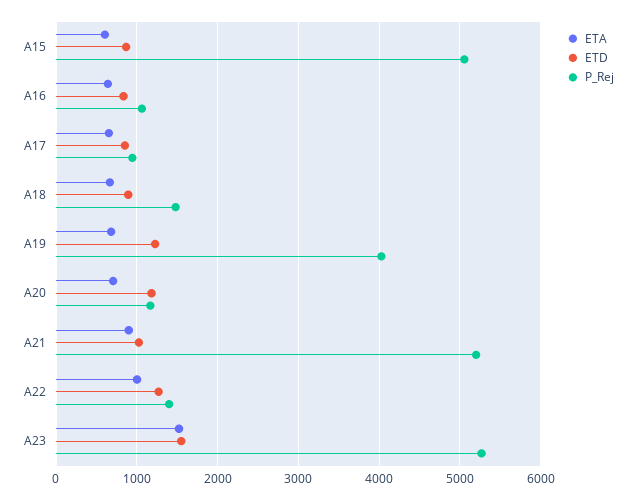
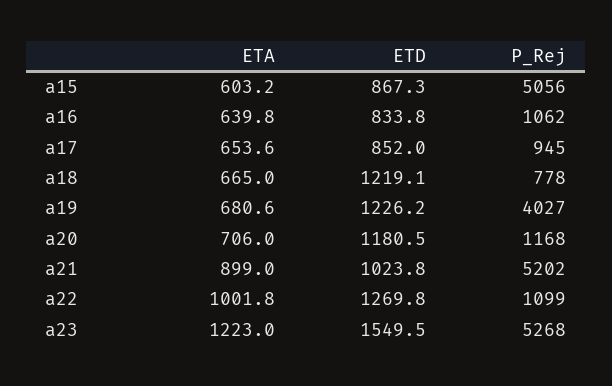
ETD, A18: 900 -> 1219.1
P_Rej, A18: 1500 -> 778
P_Rej, A22: 1400 -> 1099
ETA, A23: 1500 -> 1223

